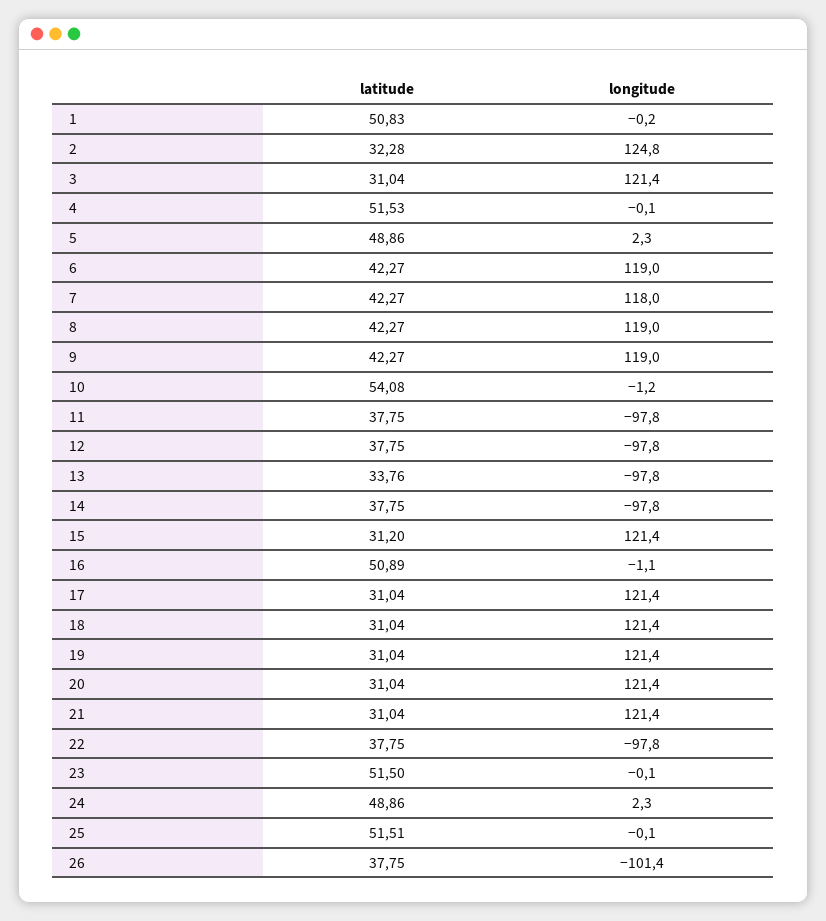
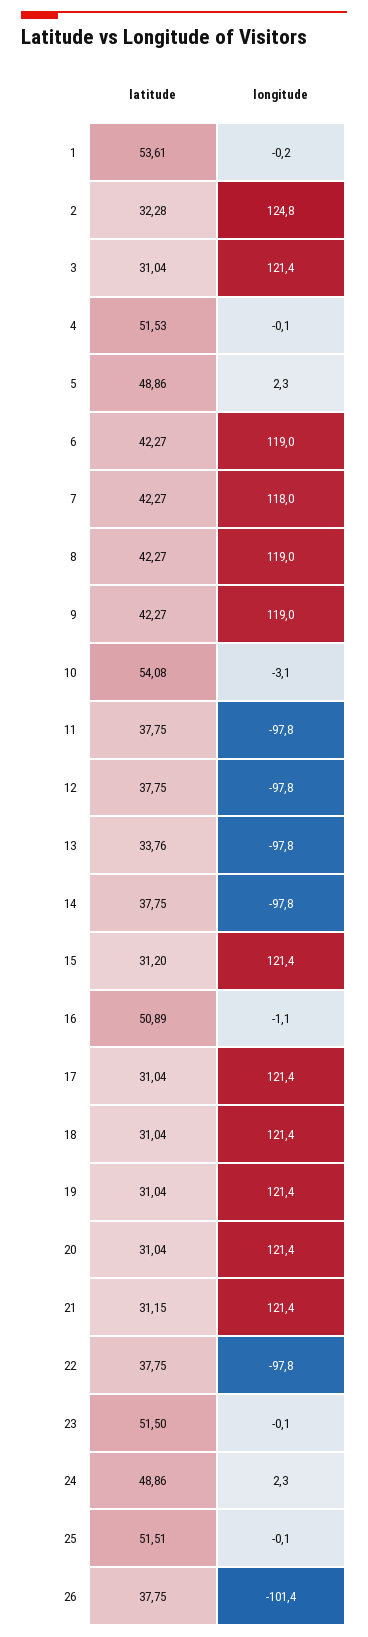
latitude, 1: 50.83 -> 53.61
longitude, 10: -1.2 -> -3.1
latitude, 21: 31.04 -> 31.15

